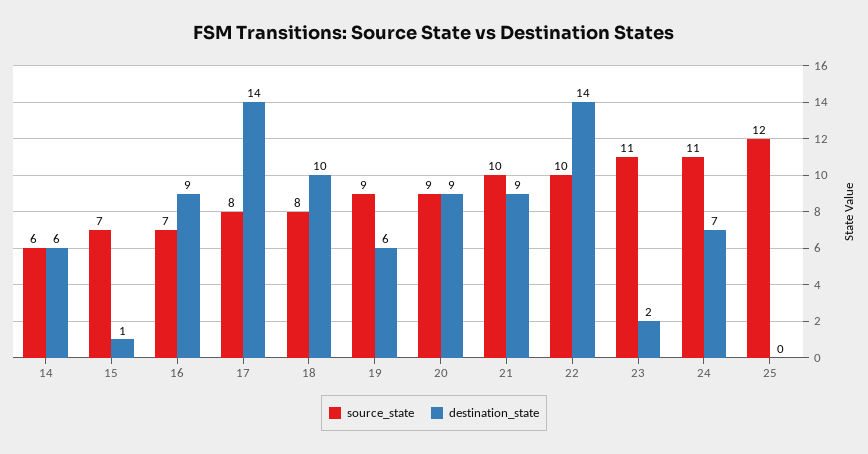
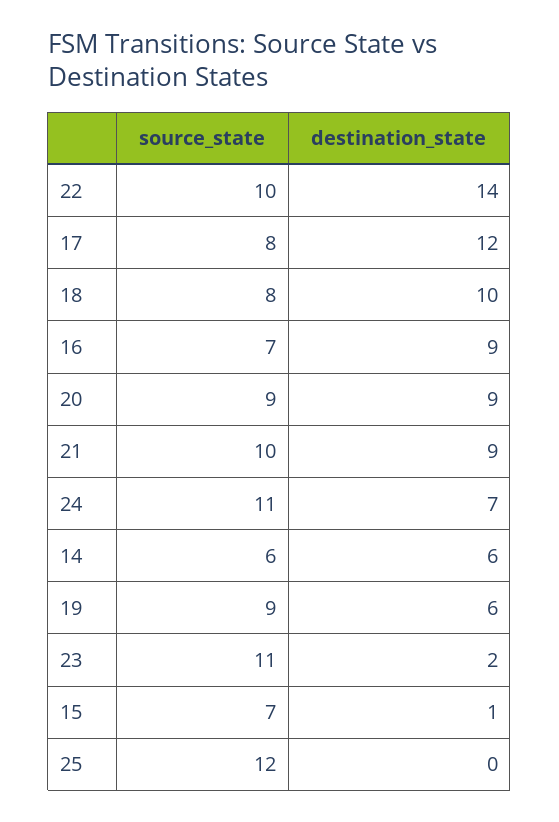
destination_state, 17: 14 -> 12

